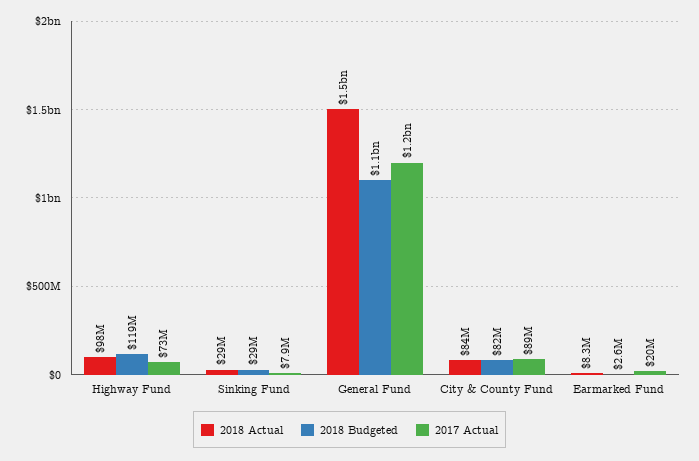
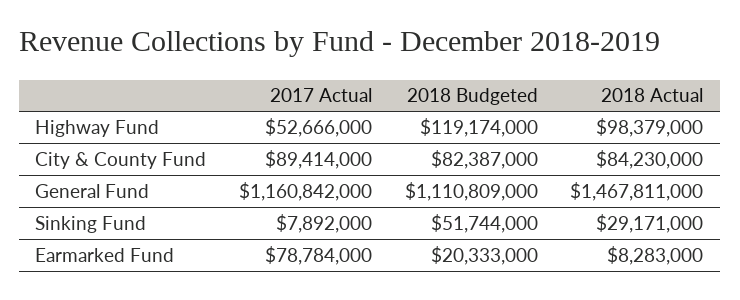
2017 Actual, Highway Fund: 73000000 -> 52666000
2018 Budgeted, Sinking Fund: 29000000 -> 51744000
2018 Budgeted, Earmarked Fund: 2600000 -> 20333000
2017 Actual, Earmarked Fund: 20000000 -> 78784000

